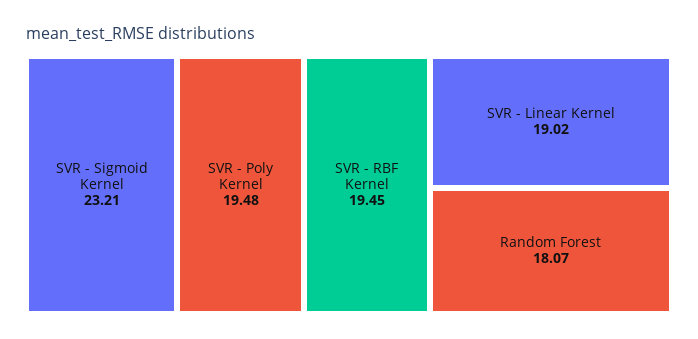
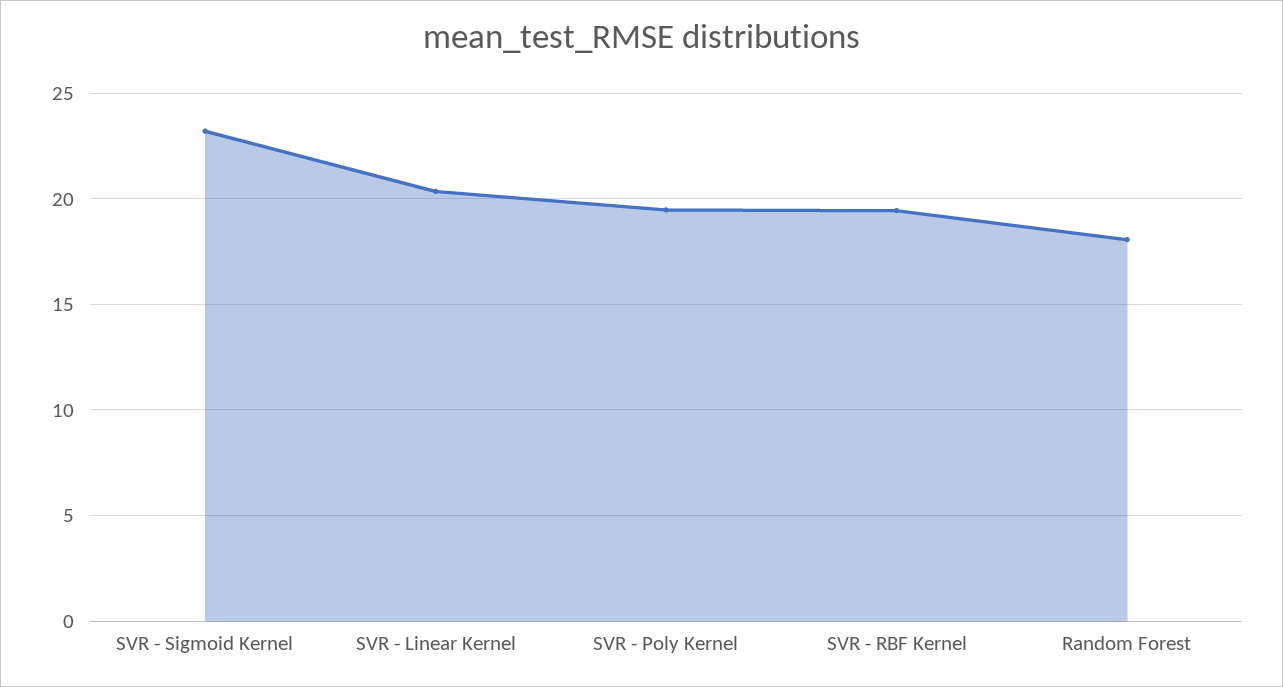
SVR - Linear Kernel: 19.02 -> 20.5

